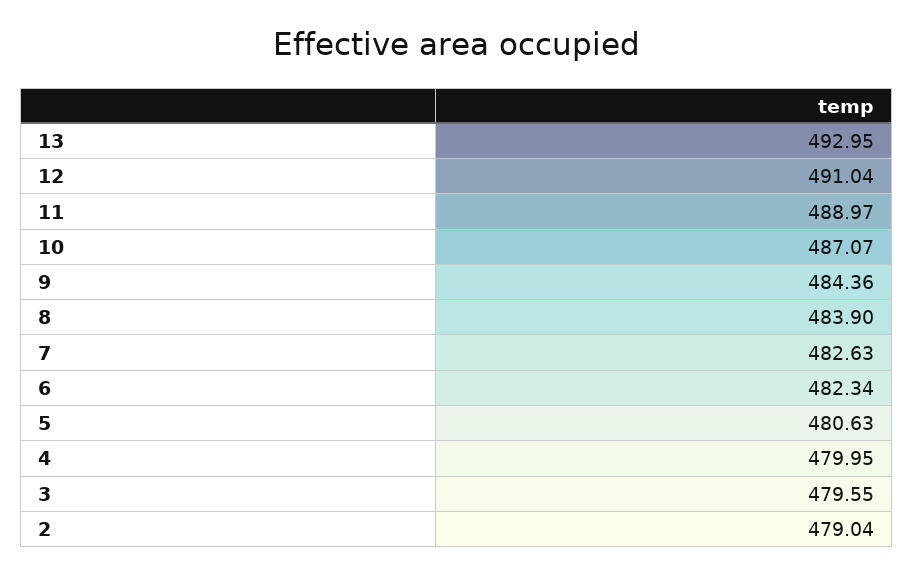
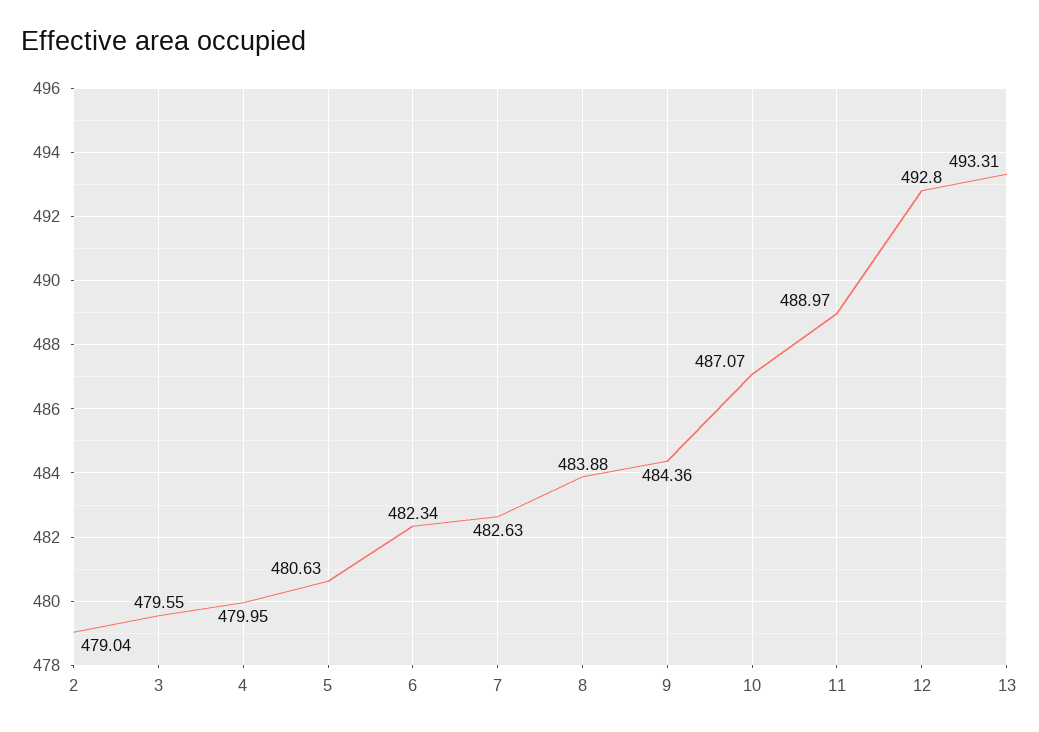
13: 492.95 -> 493.31
12: 491.04 -> 492.8
8: 483.9 -> 483.88

